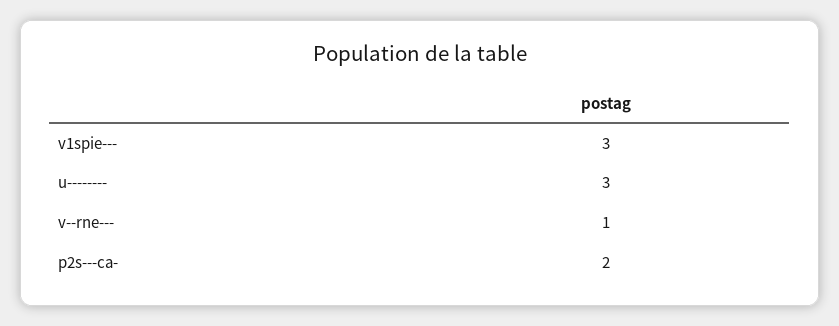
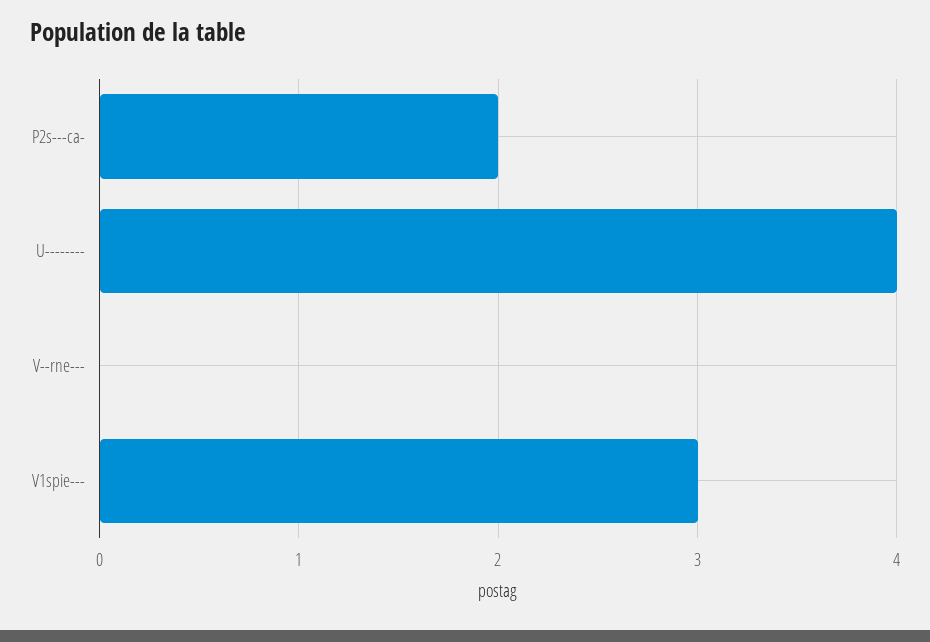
u--------: 3 -> 4
v--rne---: 1 -> 0

